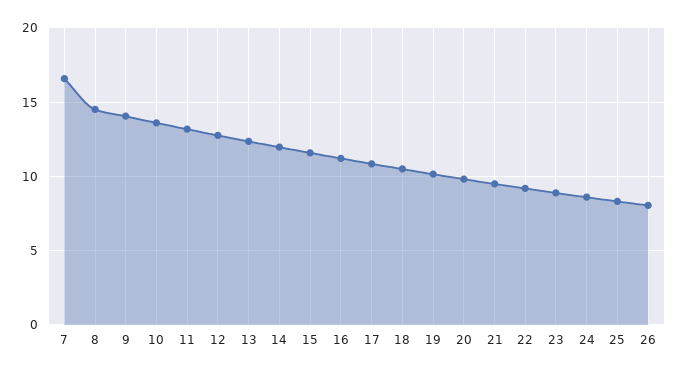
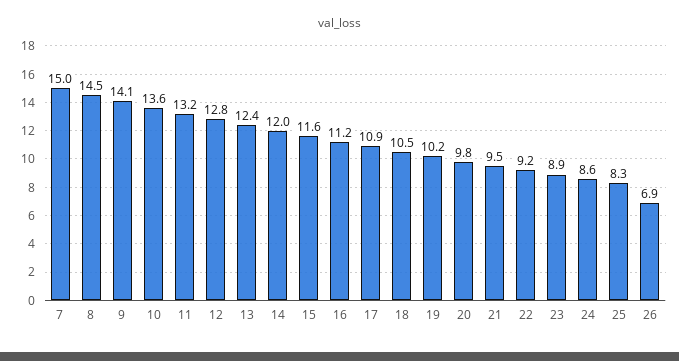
7: 16.5 -> 15
26: 8 -> 6.9

